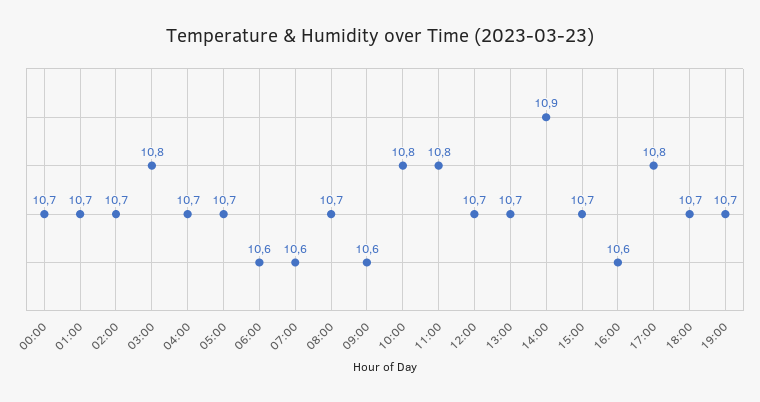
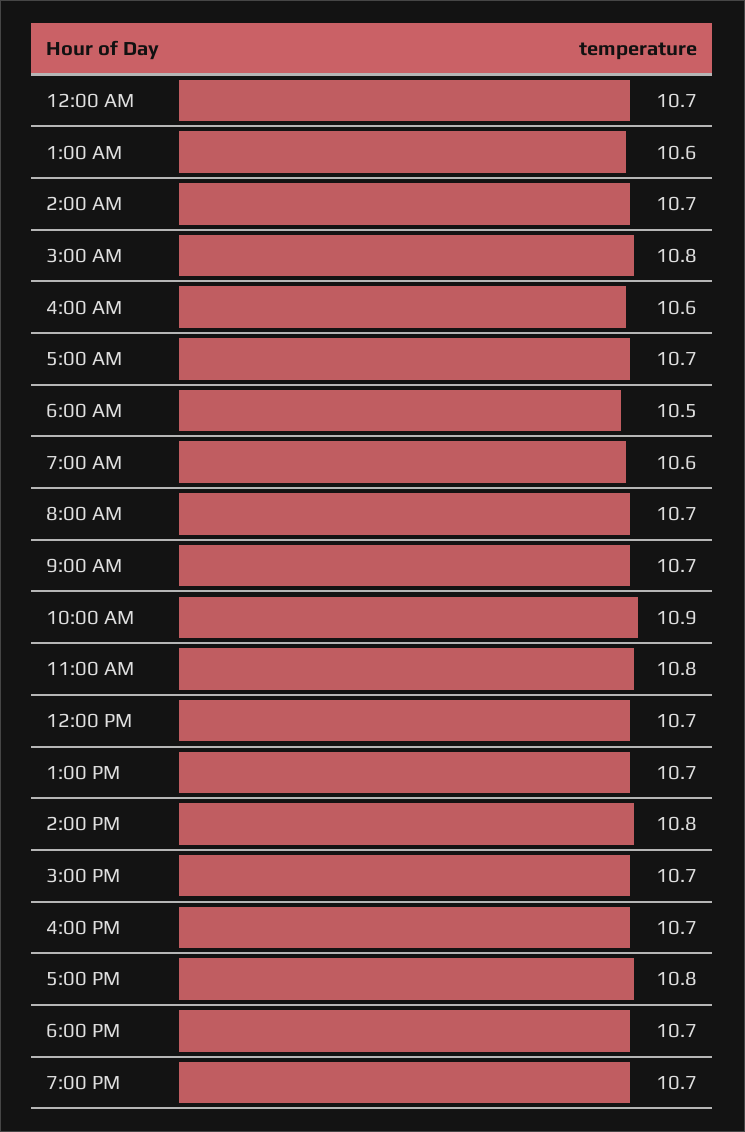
01:00: 10.7 -> 10.6
04:00: 10.7 -> 10.6
06:00: 10.6 -> 10.5
09:00: 10.6 -> 10.7
10:00: 10.8 -> 10.9
14:00: 10.9 -> 10.8
16:00: 10.6 -> 10.7

